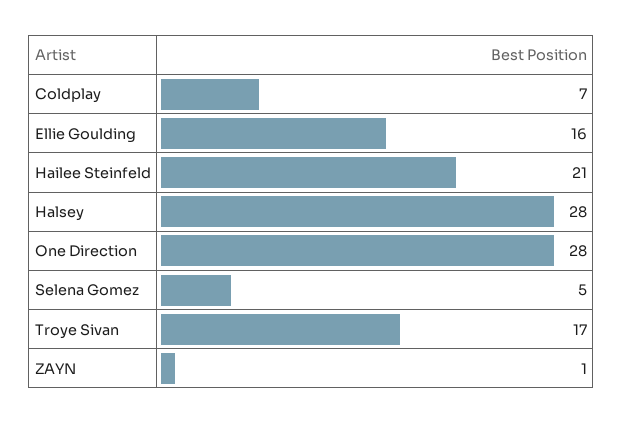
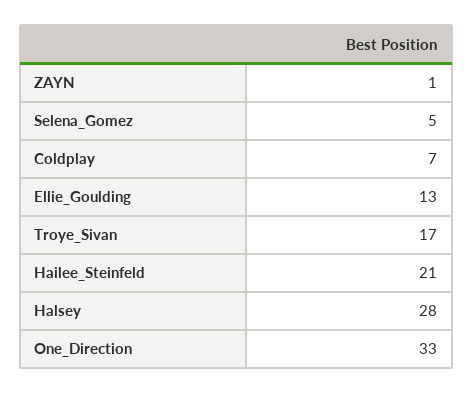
Ellie Goulding: 16 -> 13
One Direction: 28 -> 33

